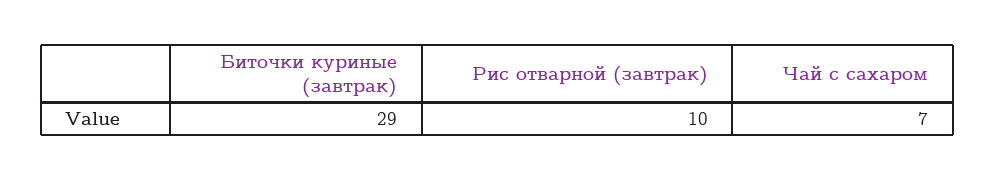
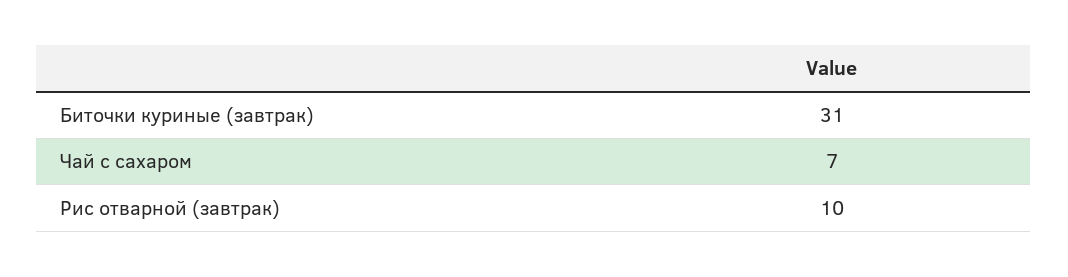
Биточки куриные (завтрак): 29 -> 31

